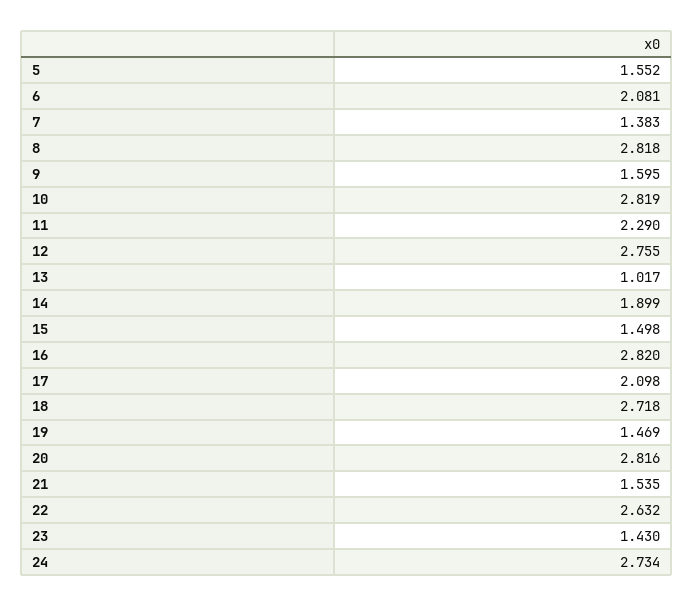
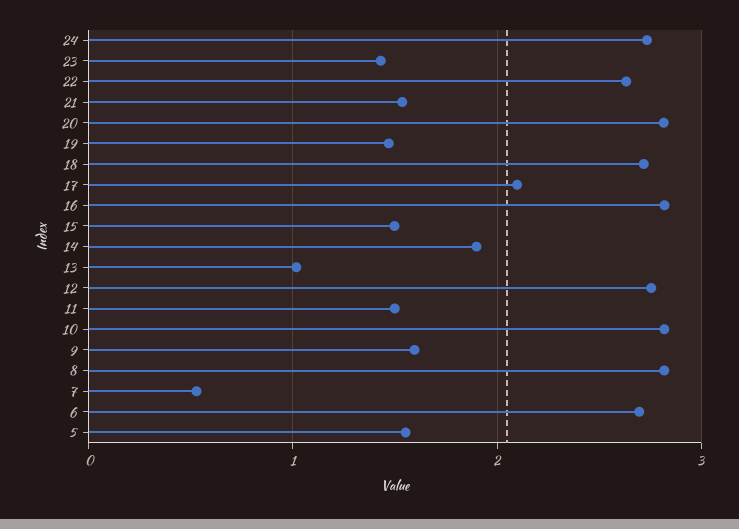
6: 2.081 -> 2.7
7: 1.383 -> 0.5
11: 2.29 -> 1.5

